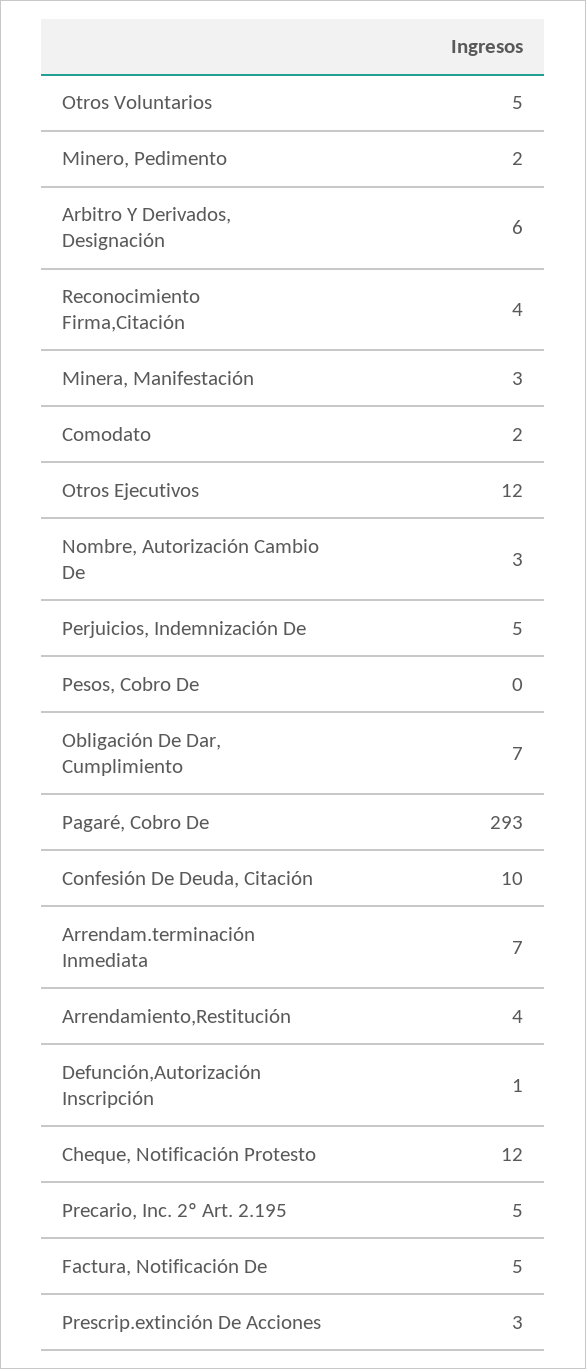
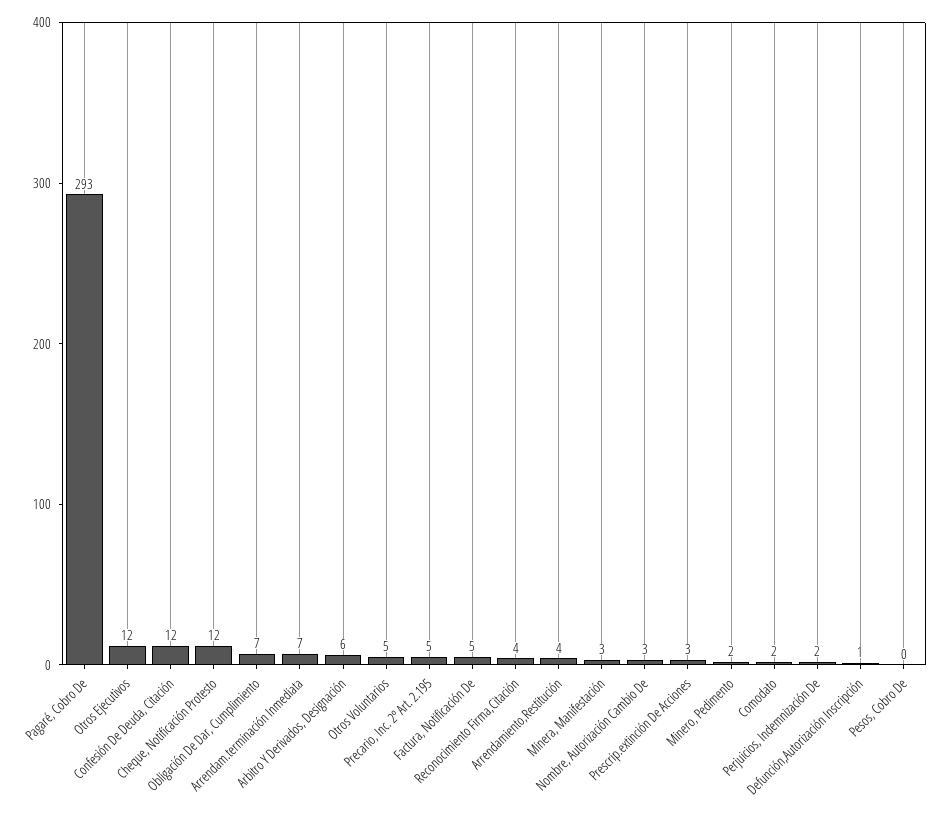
Perjuicios, Indemnización De: 5 -> 2
Confesión De Deuda, Citación: 10 -> 12

